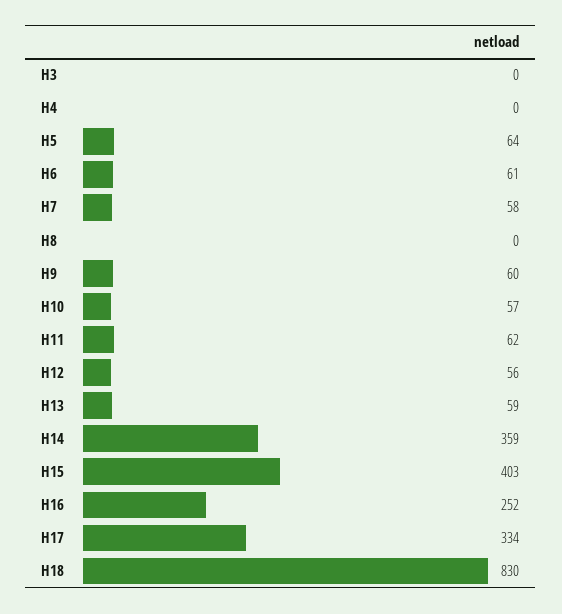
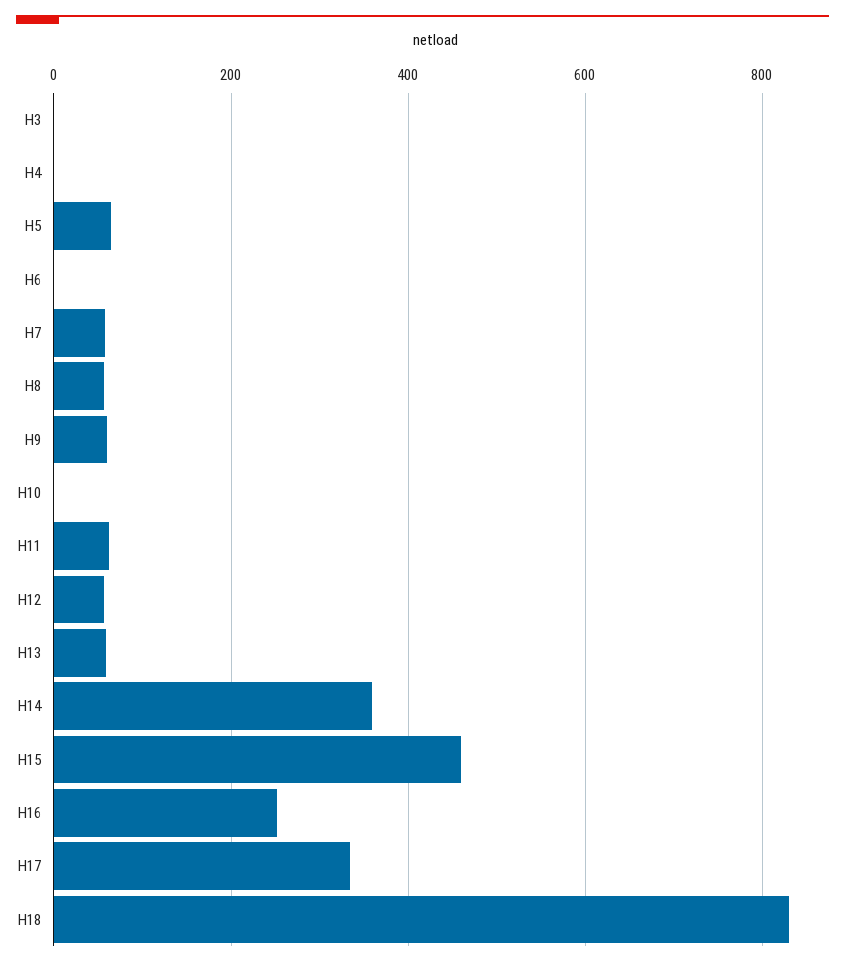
H6: 61 -> 0
H8: 0 -> 60
H10: 57 -> 0
H15: 403 -> 460

